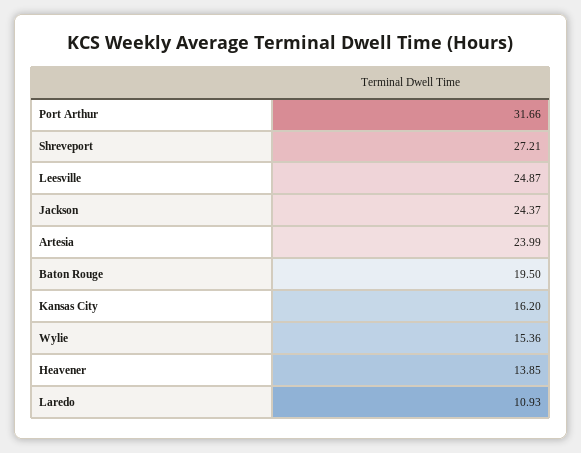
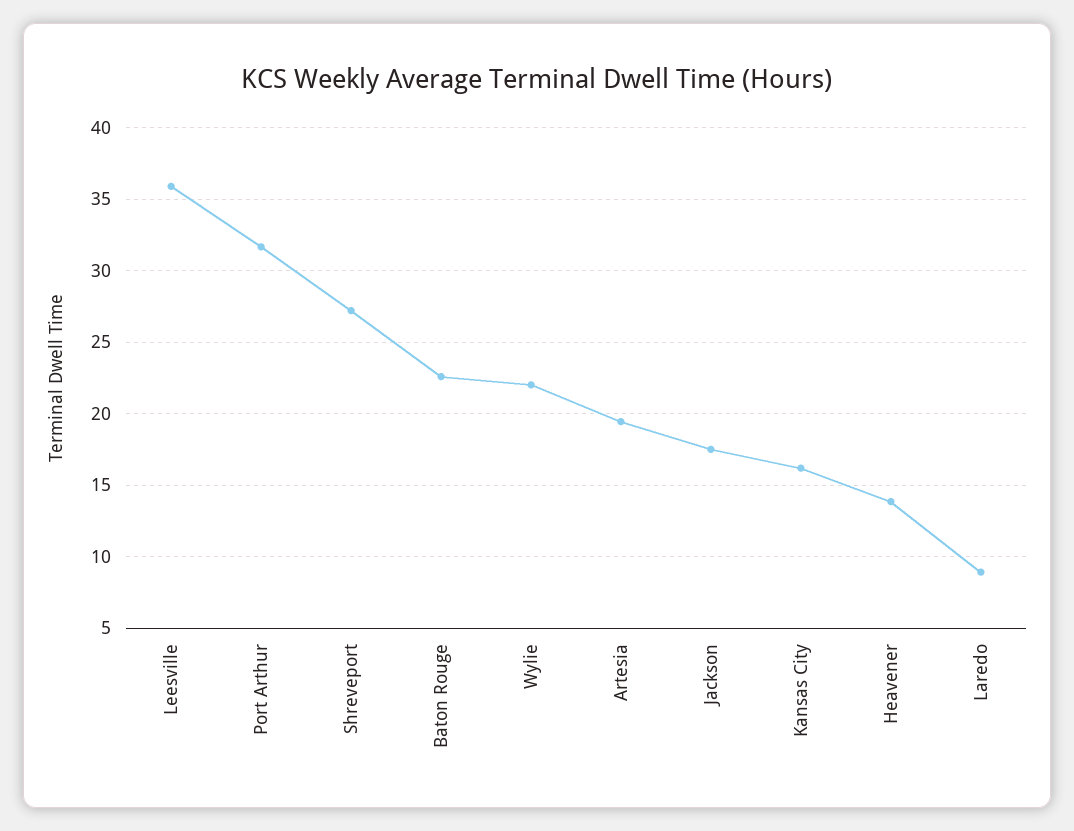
Leesville: 24.87 -> 36
Jackson: 24.37 -> 17.5
Artesia: 23.99 -> 19.5
Baton Rouge: 19.5 -> 22.5
Wylie: 15.36 -> 22
Laredo: 10.93 -> 9

